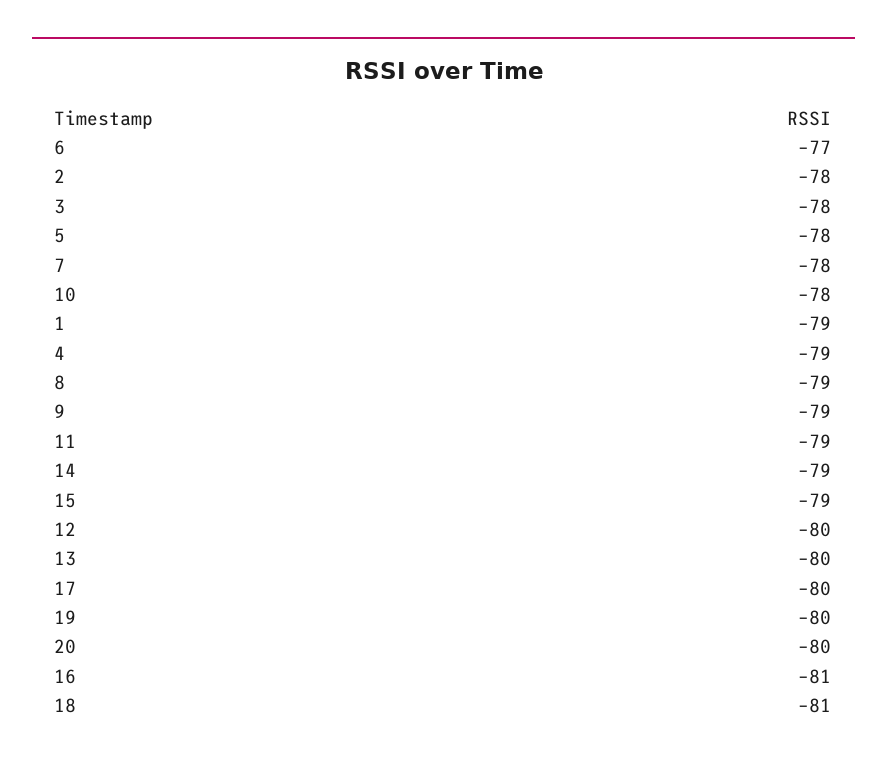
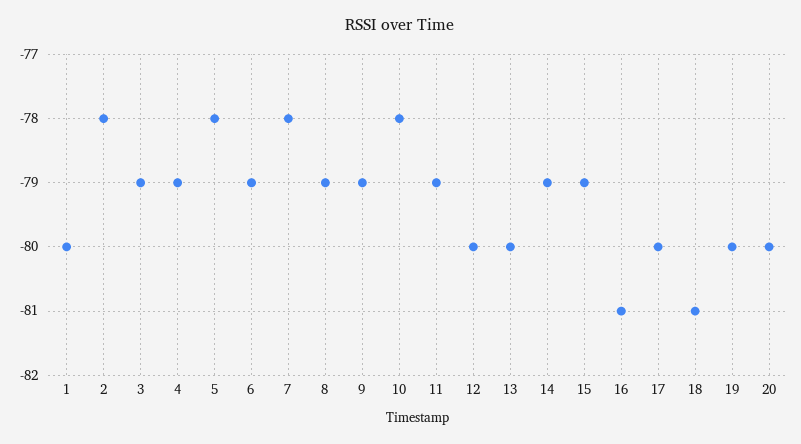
6: -77 -> -79
3: -78 -> -79
1: -79 -> -80

